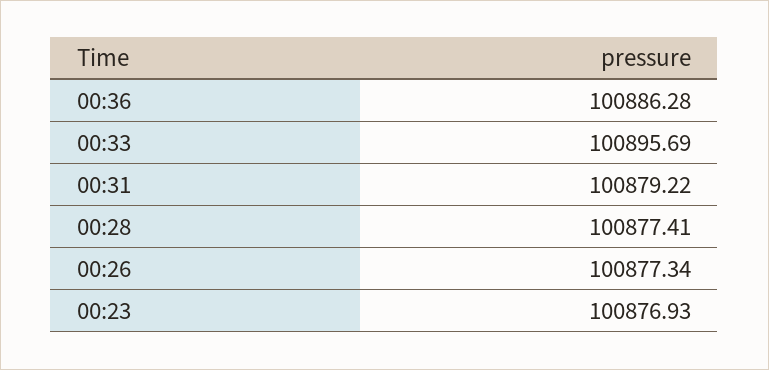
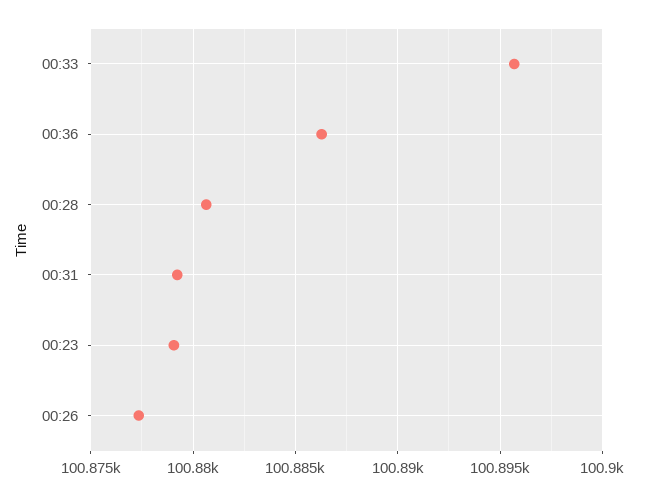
00:28: 100877.41 -> 100880.5
00:23: 100876.93 -> 100879

